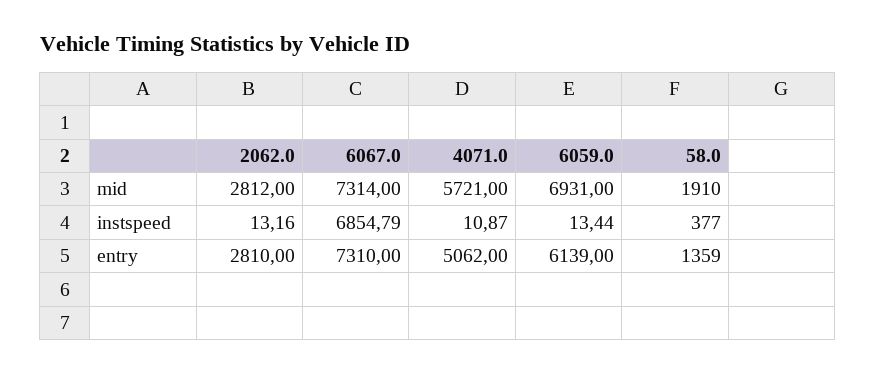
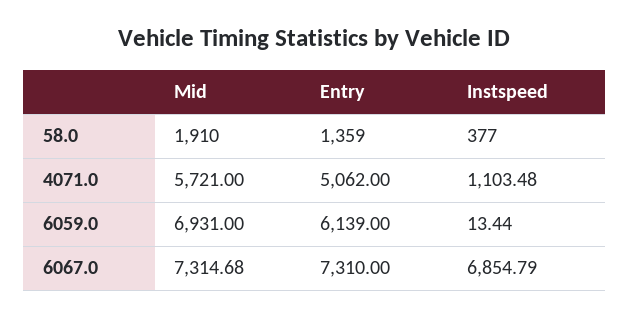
2062.0, mid: 2812 -> none
6067.0, mid: 7314 -> 7314.68
2062.0, instspeed: 13.16 -> none
4071.0, instspeed: 10.87 -> 1103.48
2062.0, entry: 2810 -> none

